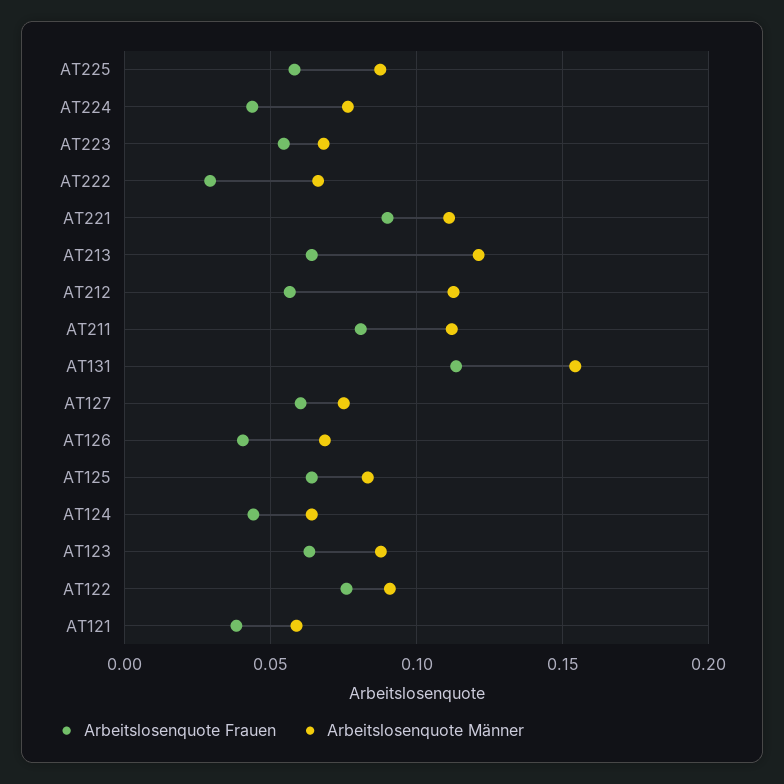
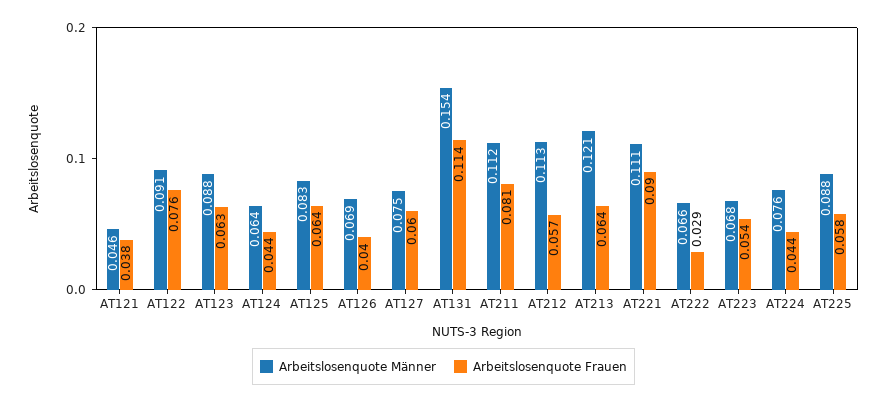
Arbeitslosenquote Männer, AT121: 0.06 -> 0.046

